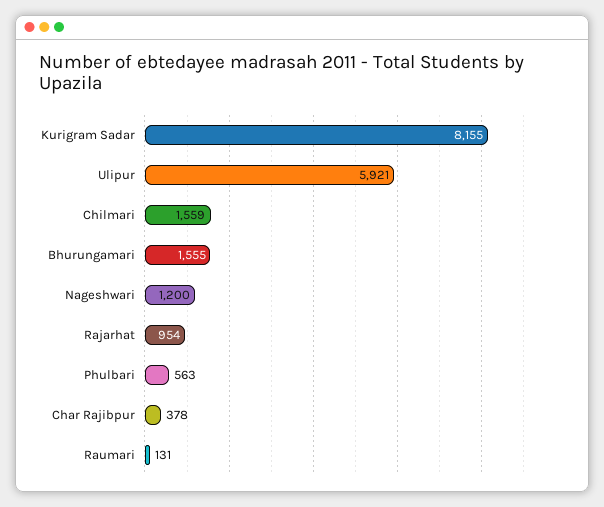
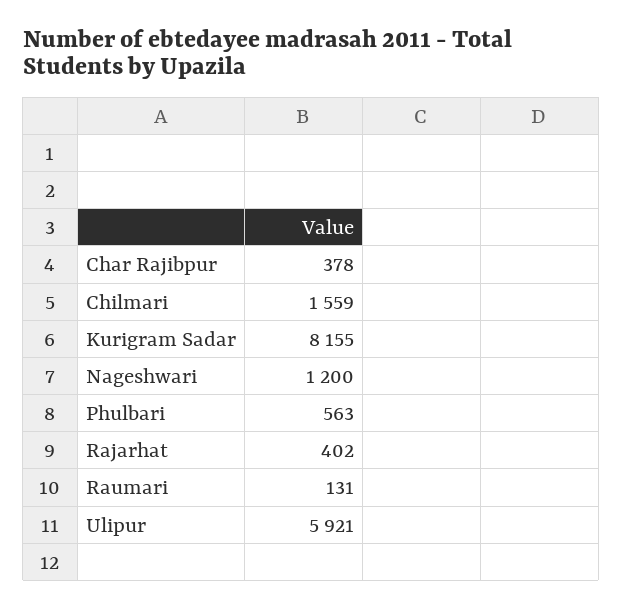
Bhurungamari: 1555 -> none
Rajarhat: 954 -> 402

